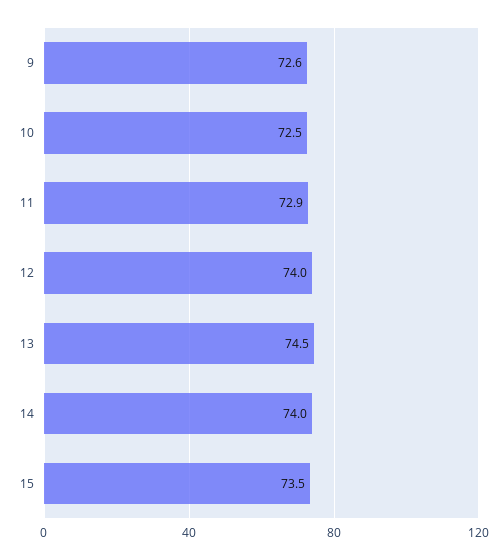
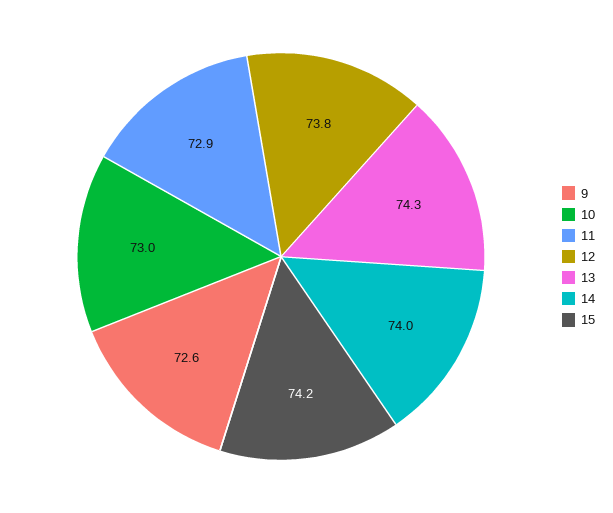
10: 72.5 -> 73
12: 74 -> 73.8
13: 74.5 -> 74.3
15: 73.5 -> 74.2

